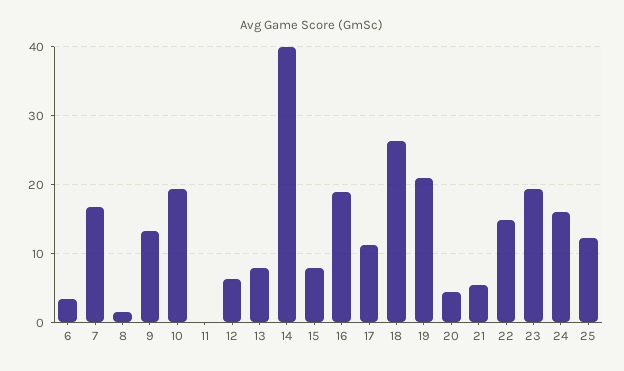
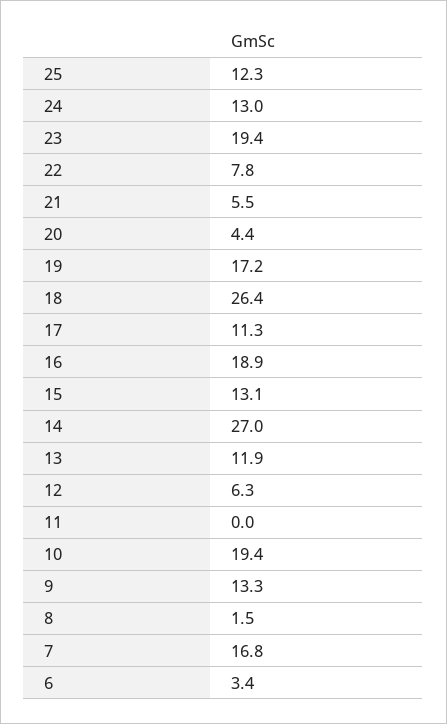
13: 8 -> 11.9
14: 40 -> 27
15: 8 -> 13.1
19: 21 -> 17.2
22: 15 -> 7.8
24: 16 -> 13

